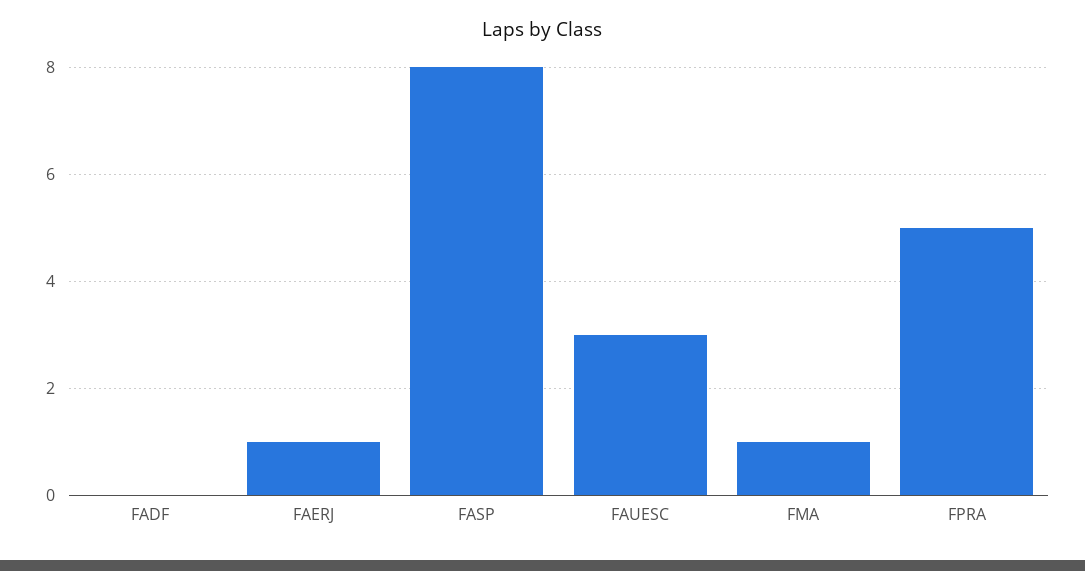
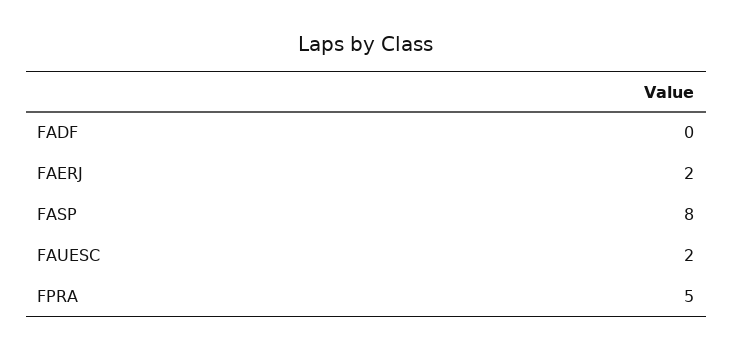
FAERJ: 1 -> 2
FAUESC: 3 -> 2
FMA: 1 -> none

